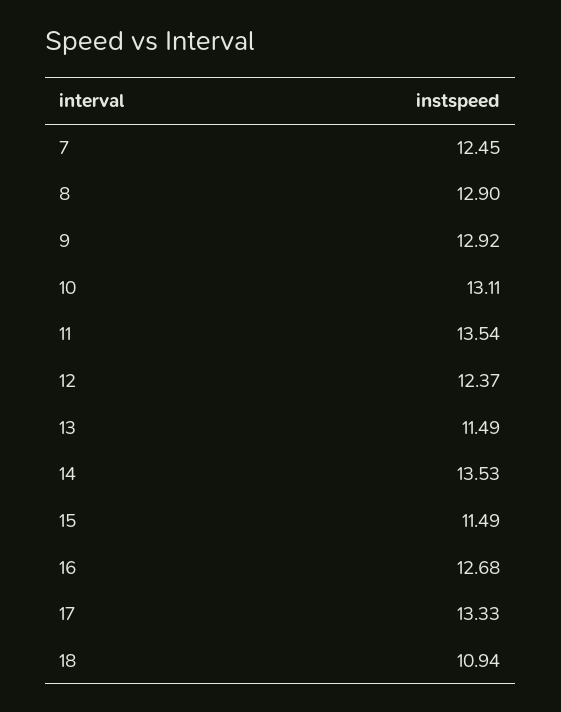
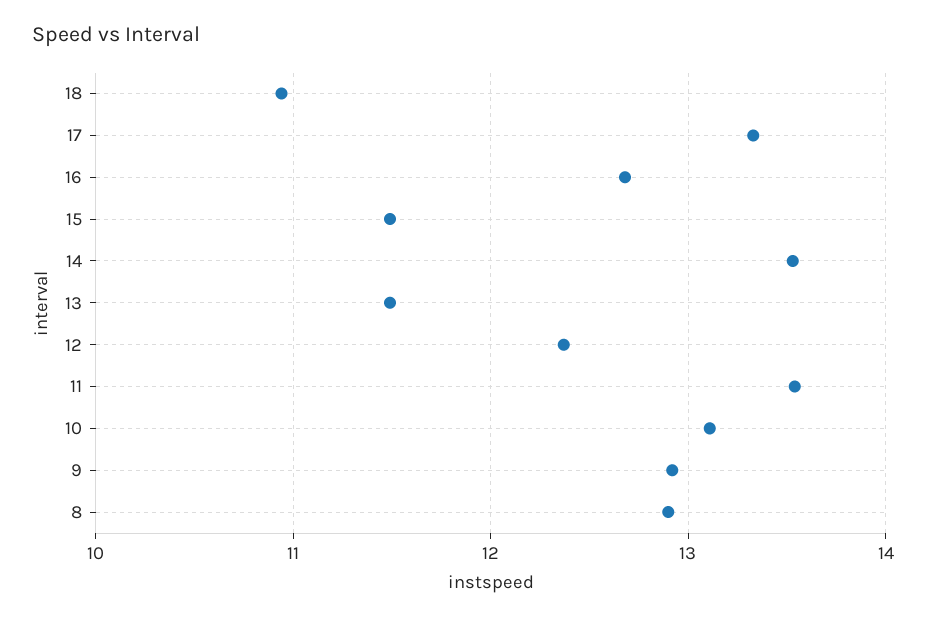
7: 12.45 -> none

